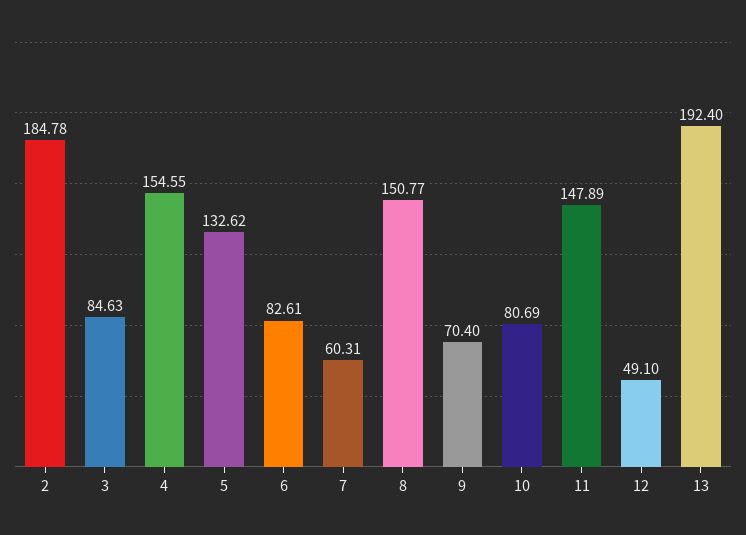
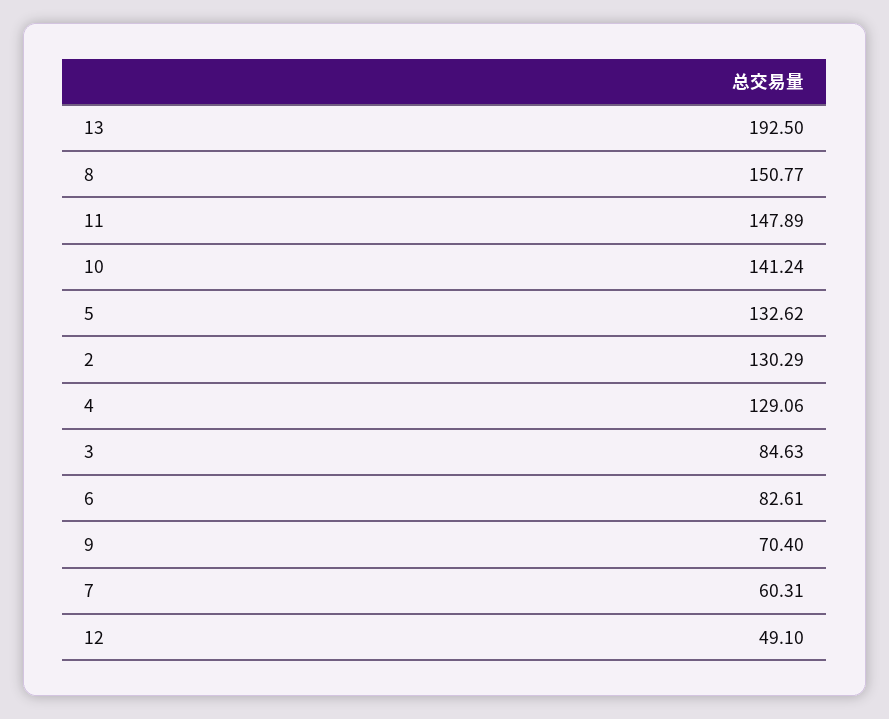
2: 184.78 -> 130.29
4: 154.55 -> 129.06
10: 80.69 -> 141.24
13: 192.4 -> 192.5

